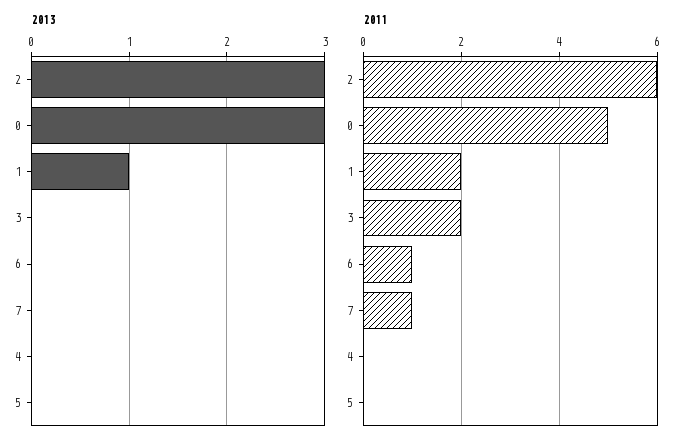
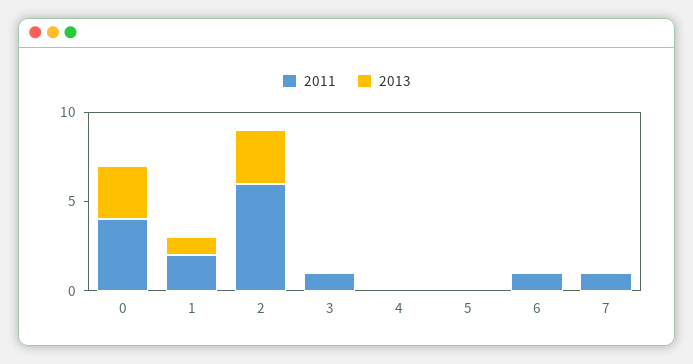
2011, 0: 5 -> 4
2011, 3: 2 -> 1

